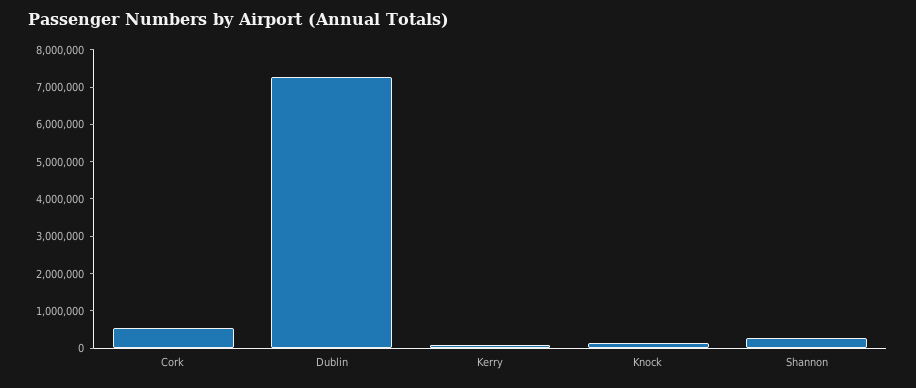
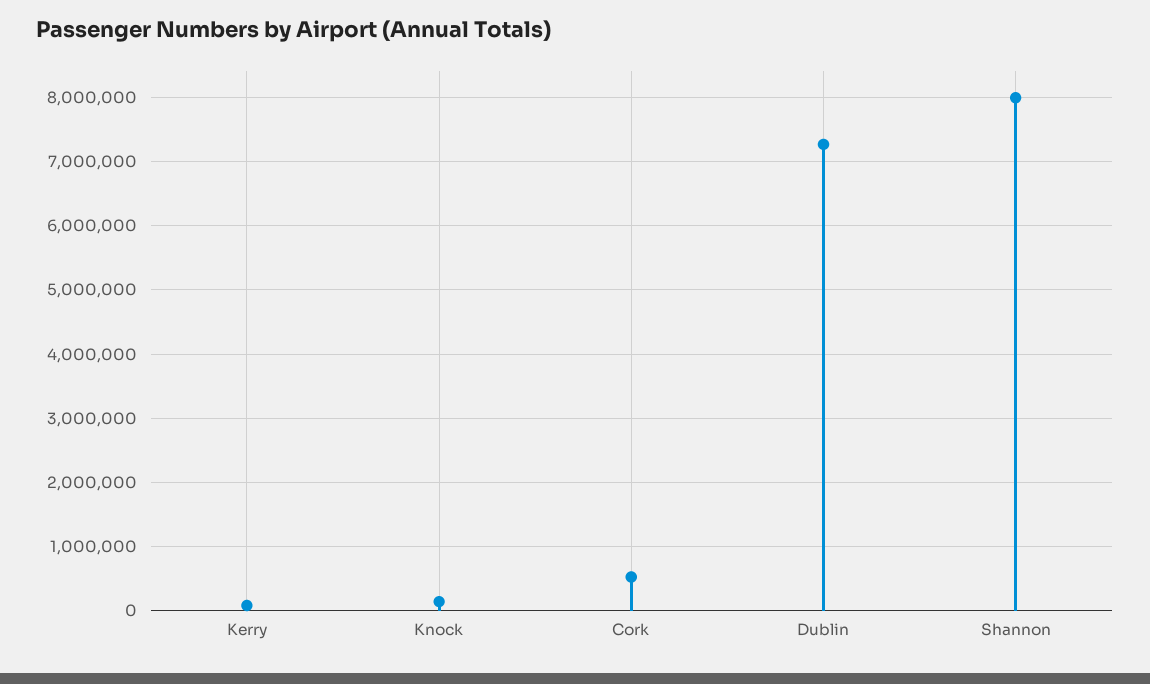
Shannon: 250000 -> 8000000

